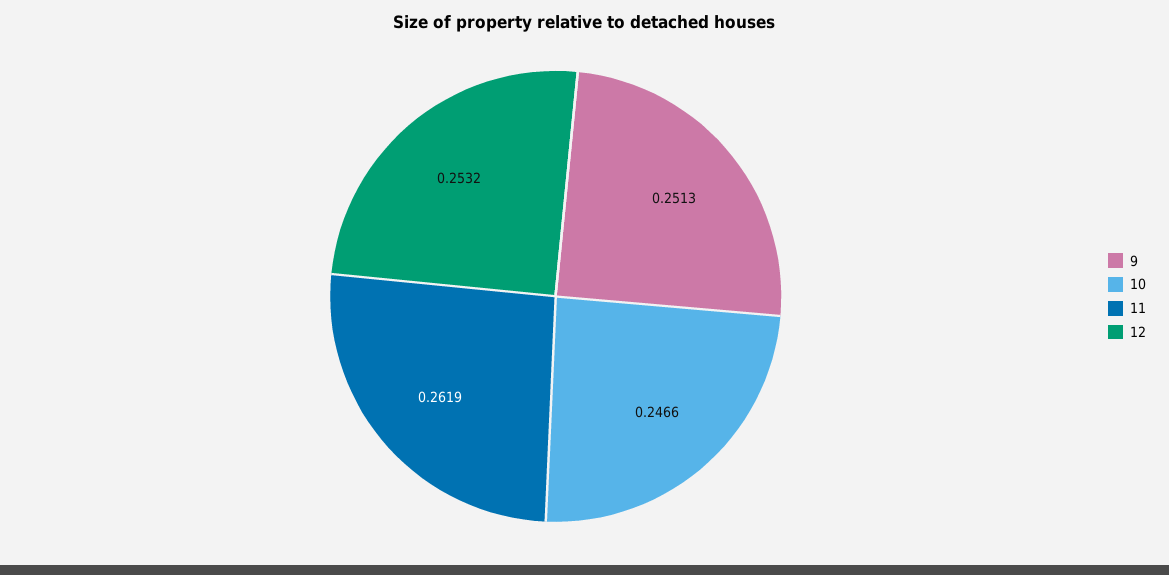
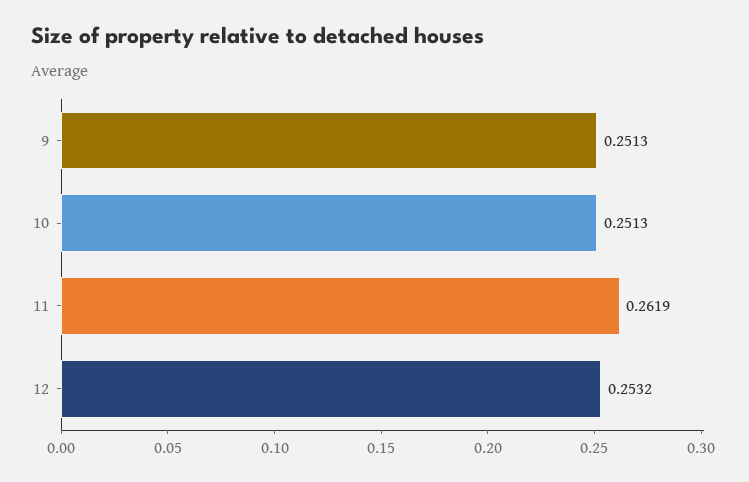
10: 0.2466 -> 0.2513

